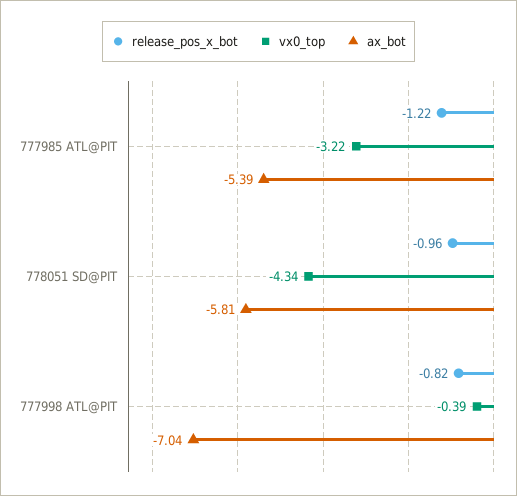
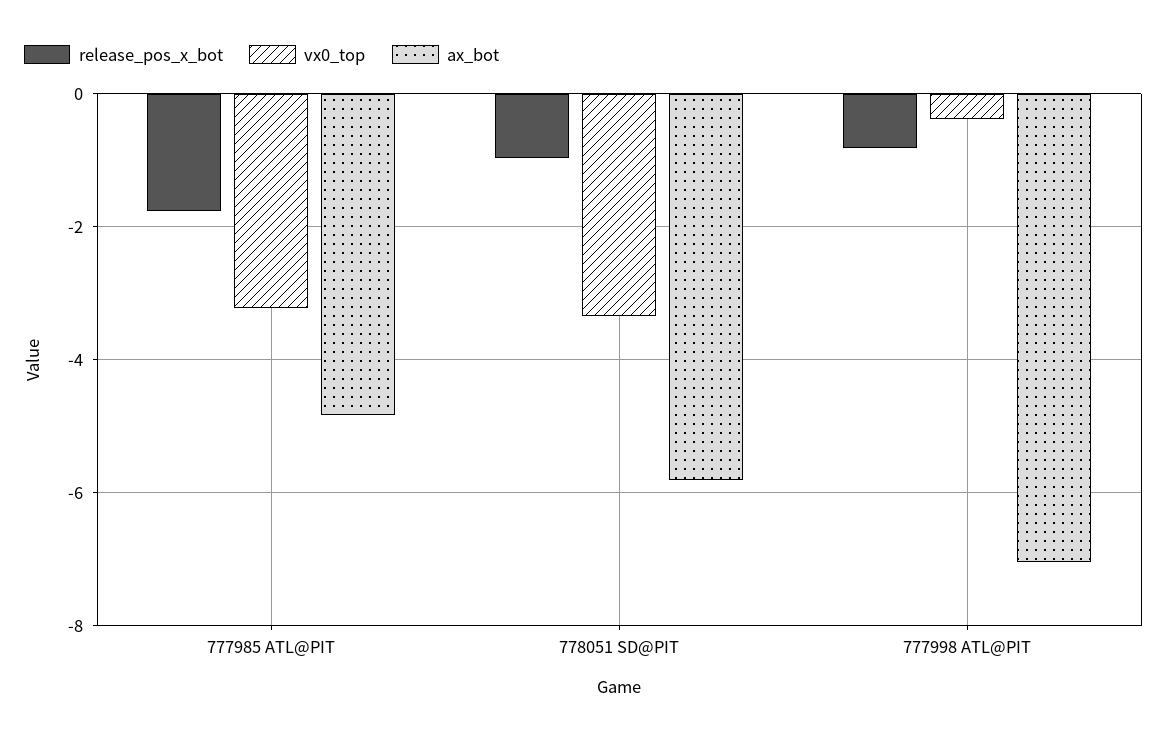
release_pos_x_bot, 777985 ATL@PIT: -1.22 -> -1.8
ax_bot, 777985 ATL@PIT: -5.39 -> -4.8
vx0_top, 778051 SD@PIT: -4.34 -> -3.4

